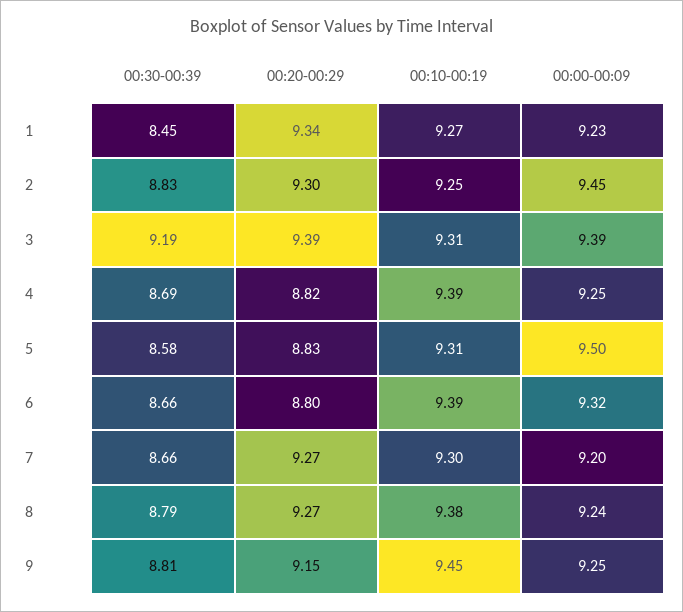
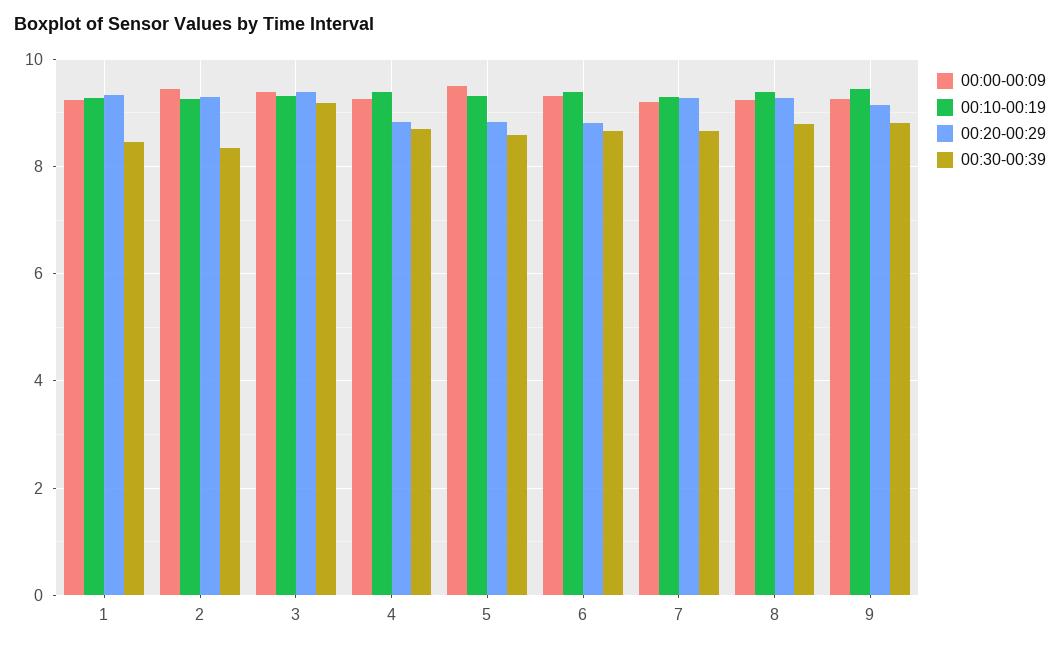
00:30-00:39, 2: 8.83 -> 8.4

